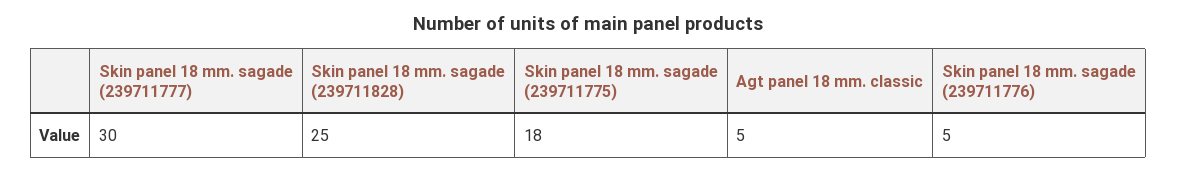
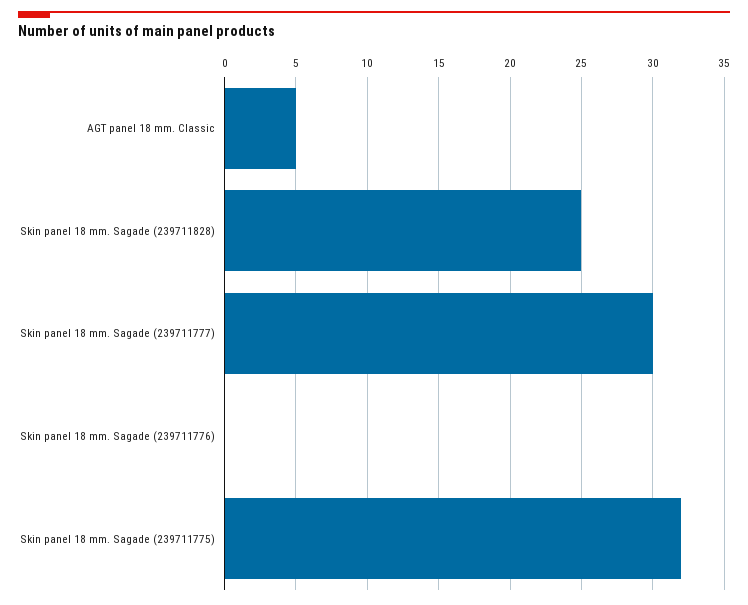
Skin panel 18 mm. sagade (239711775): 18 -> 32
Skin panel 18 mm. sagade (239711776): 5 -> 0

